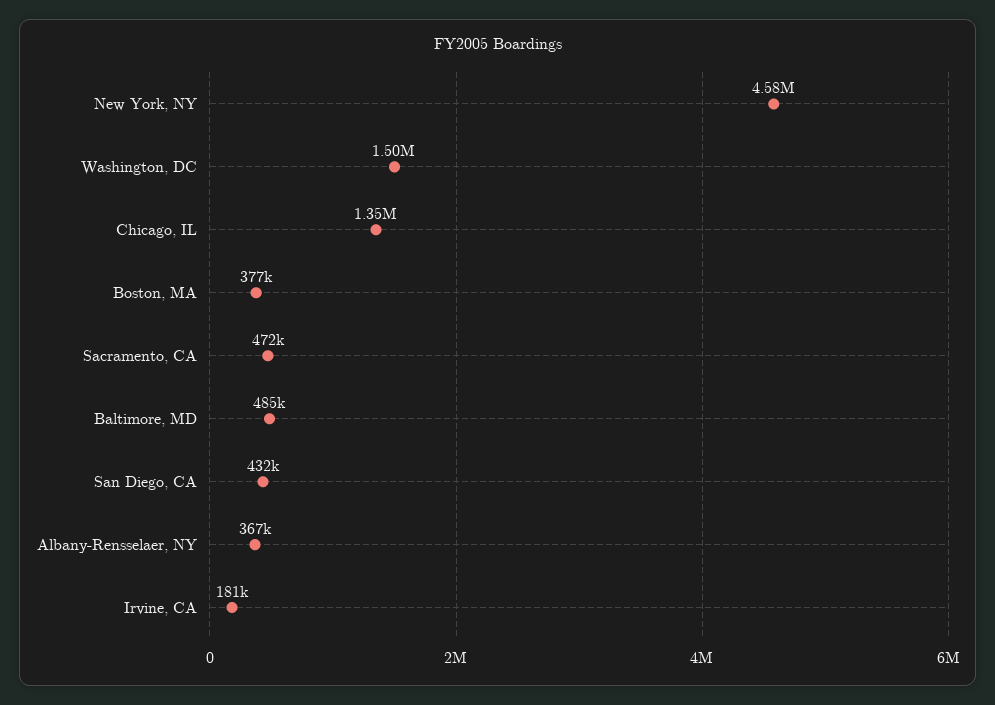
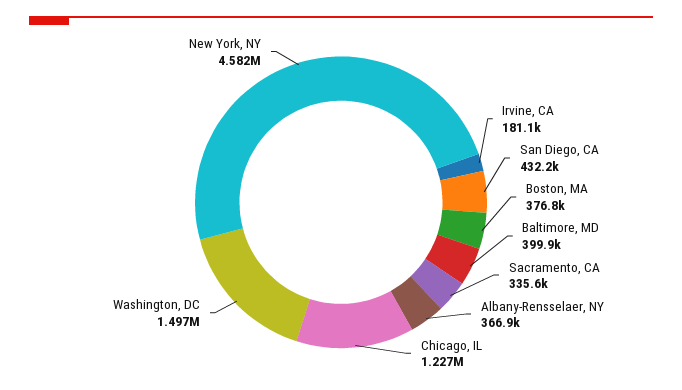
Chicago, IL: 1350000 -> 1227000
Sacramento, CA: 472000 -> 335600
Baltimore, MD: 485000 -> 399900

